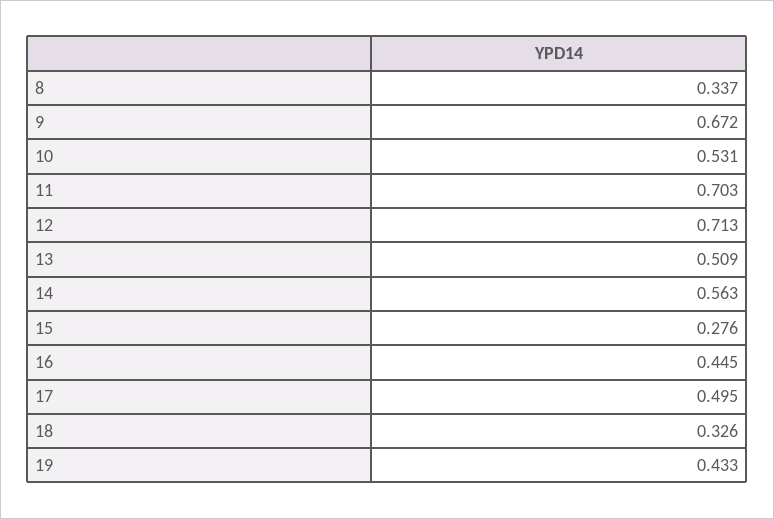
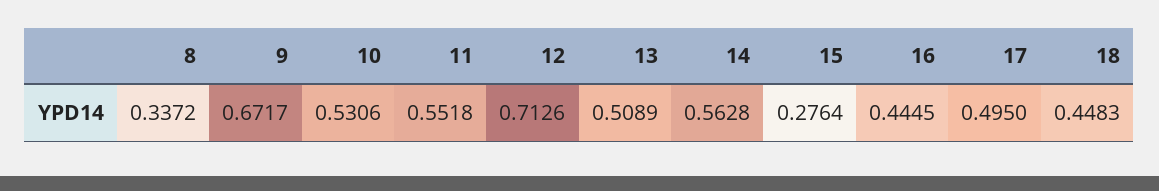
11: 0.703 -> 0.5518
18: 0.326 -> 0.4483
19: 0.433 -> none

